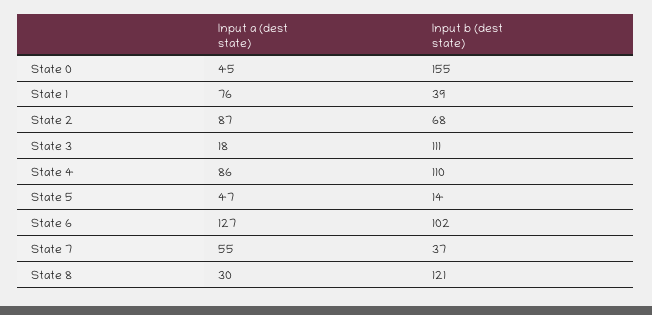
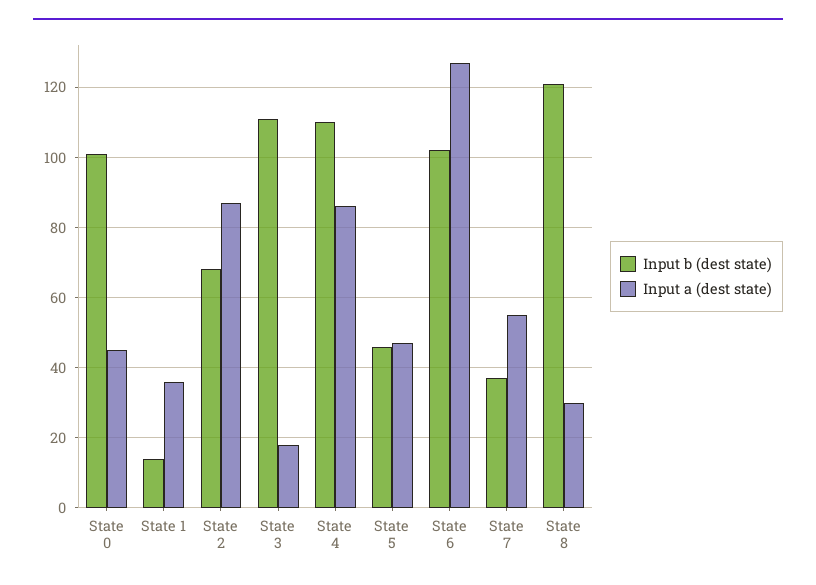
Input b (dest state), State 0: 155 -> 100
Input a (dest state), State 1: 76 -> 35
Input b (dest state), State 1: 39 -> 15
Input b (dest state), State 5: 14 -> 45

